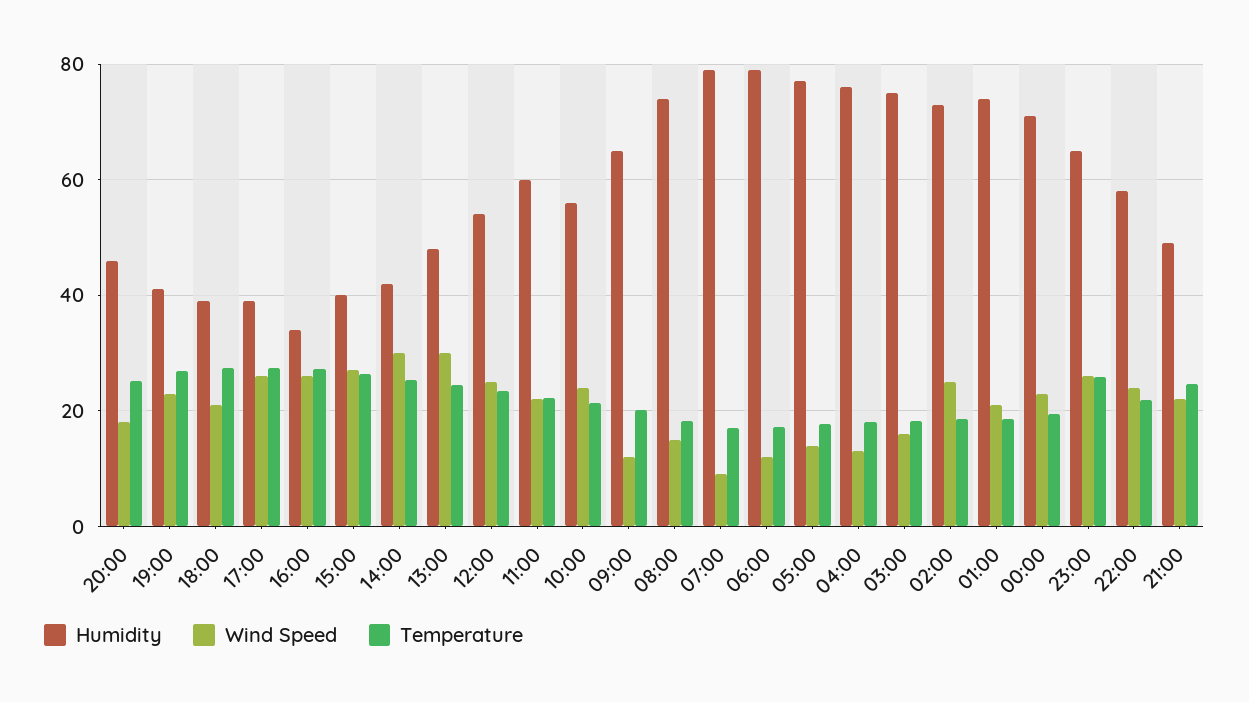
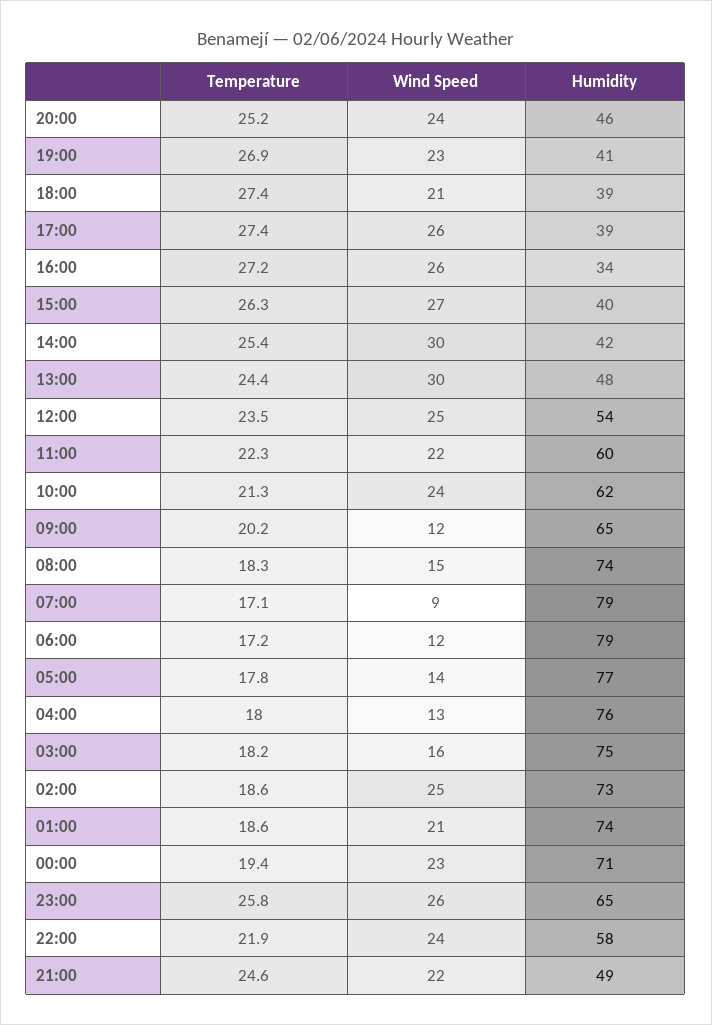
Wind Speed, 20:00: 18 -> 24
Humidity, 10:00: 56 -> 62

